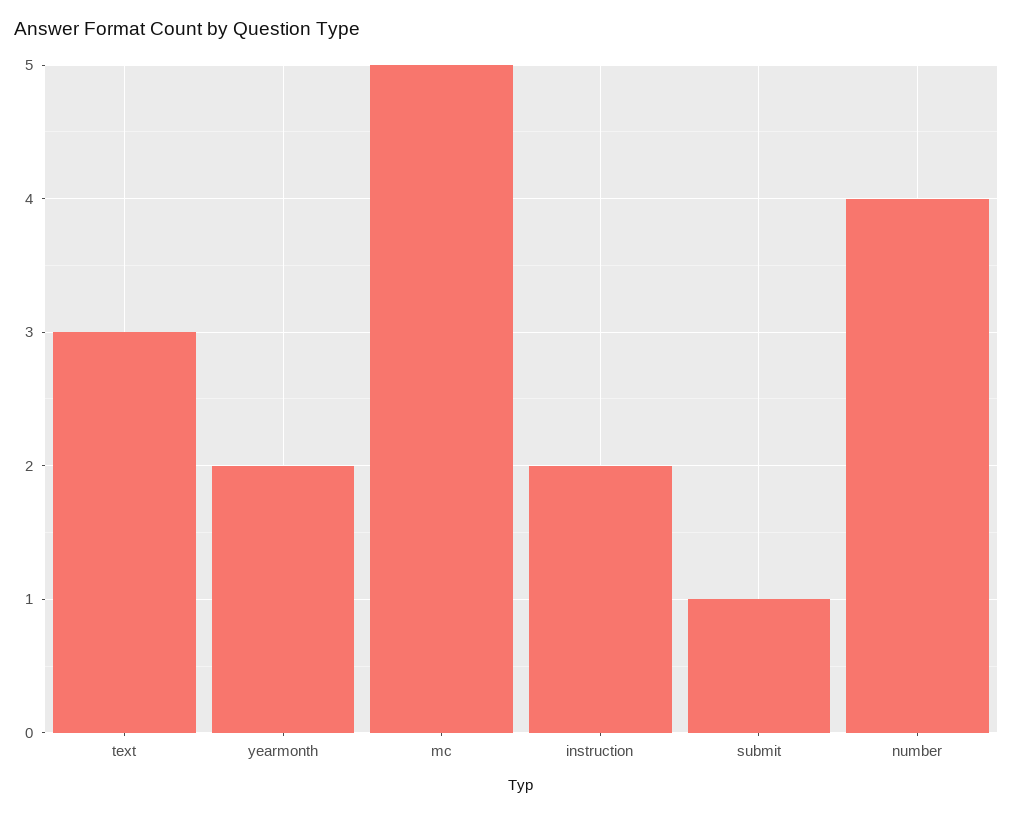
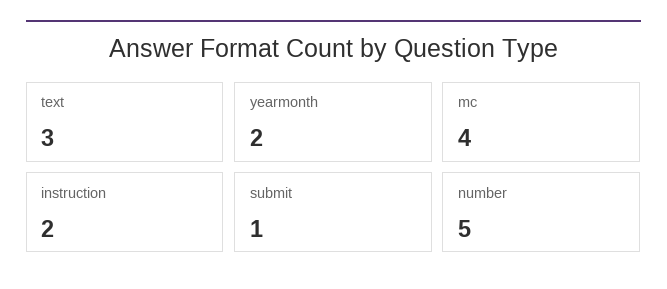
mc: 5 -> 4
number: 4 -> 5

